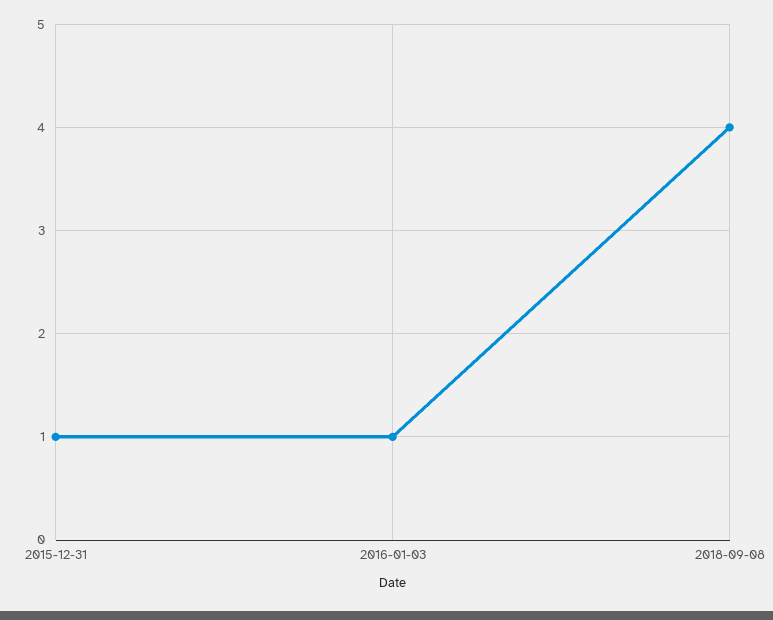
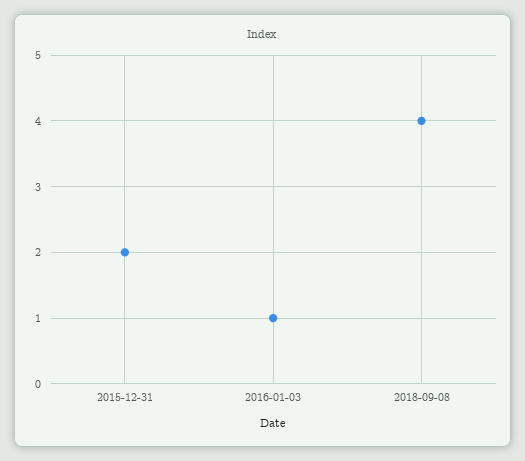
2015-12-31: 1 -> 2

